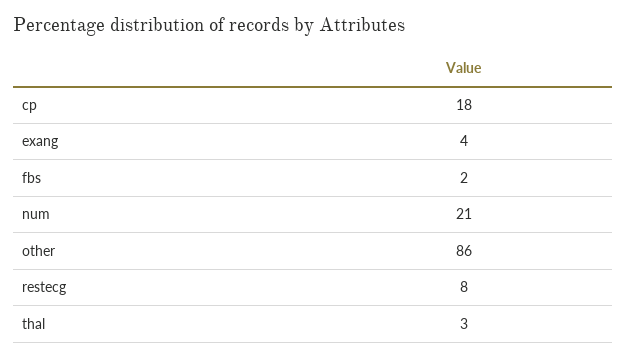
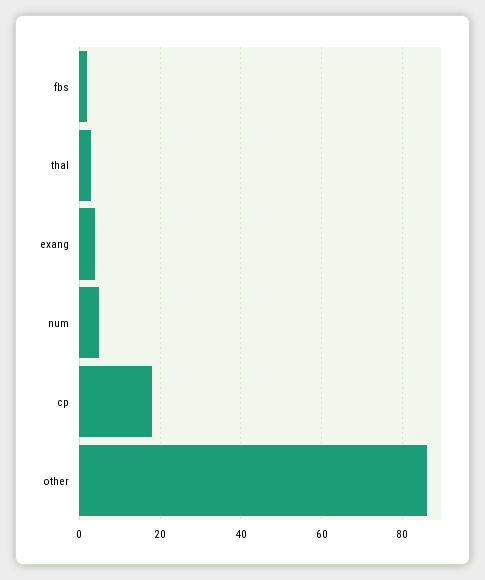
num: 21 -> 5
restecg: 8 -> none

